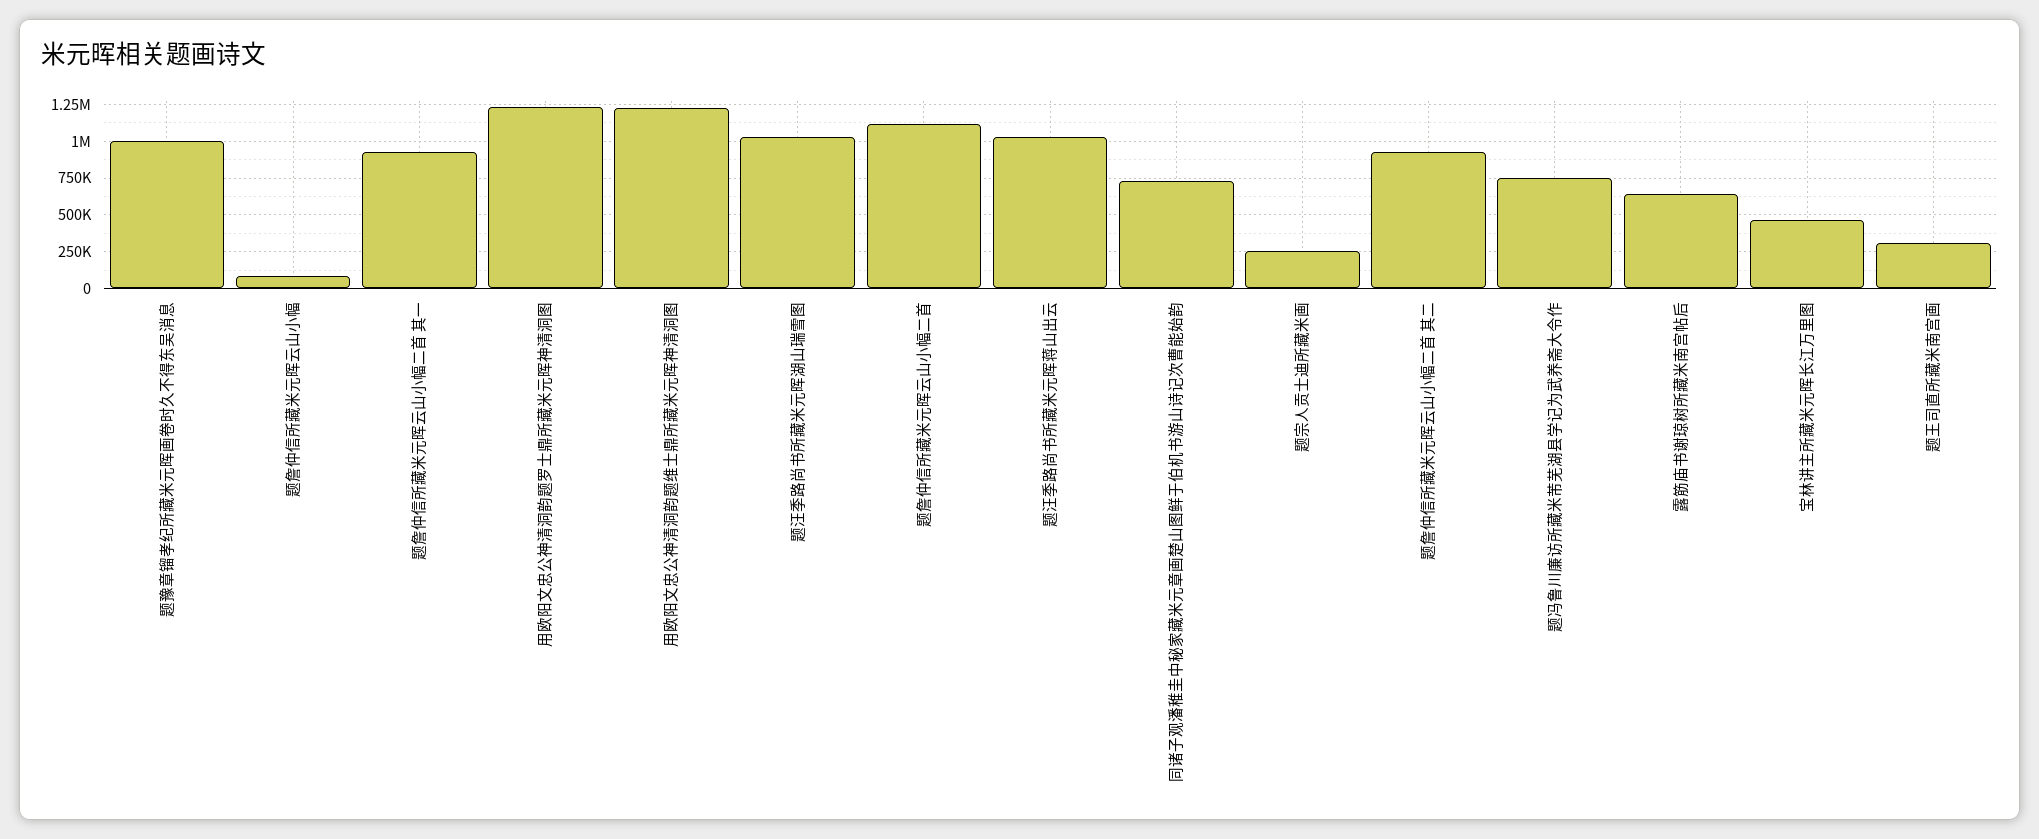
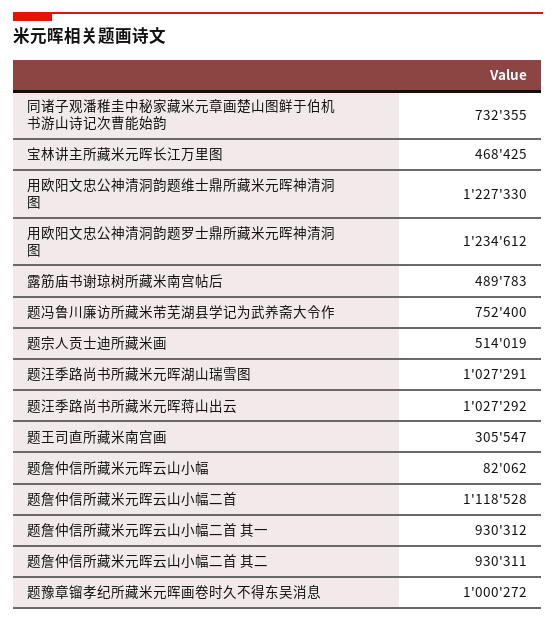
题宗人贡士迪所藏米画: 250000 -> 514019
露筋庙书谢琼树所藏米南宫帖后: 650000 -> 489783

